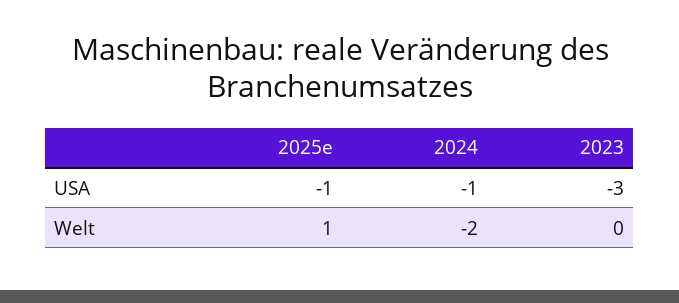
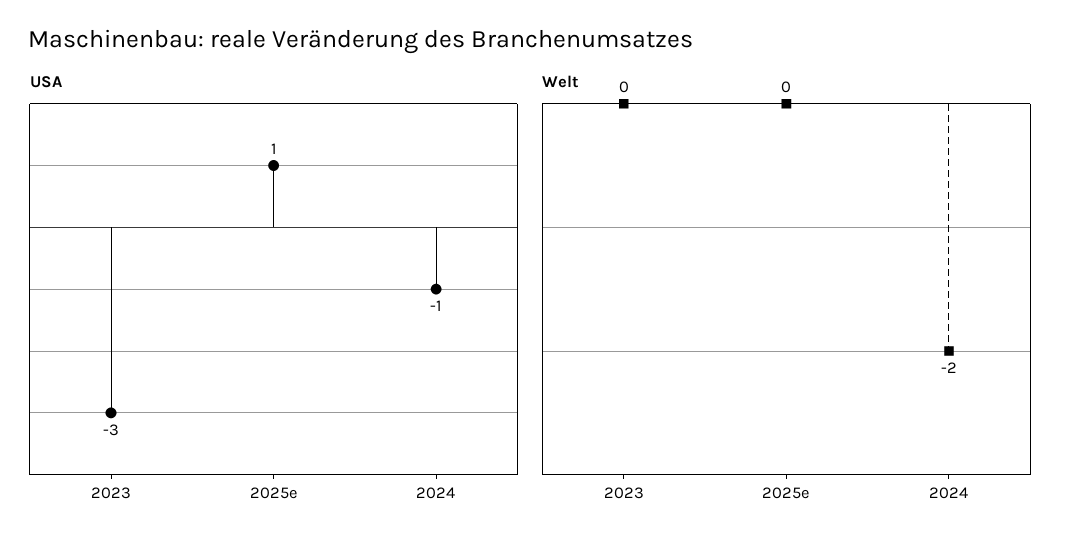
USA, 2025e: -1 -> 1
Welt, 2025e: 1 -> 0

